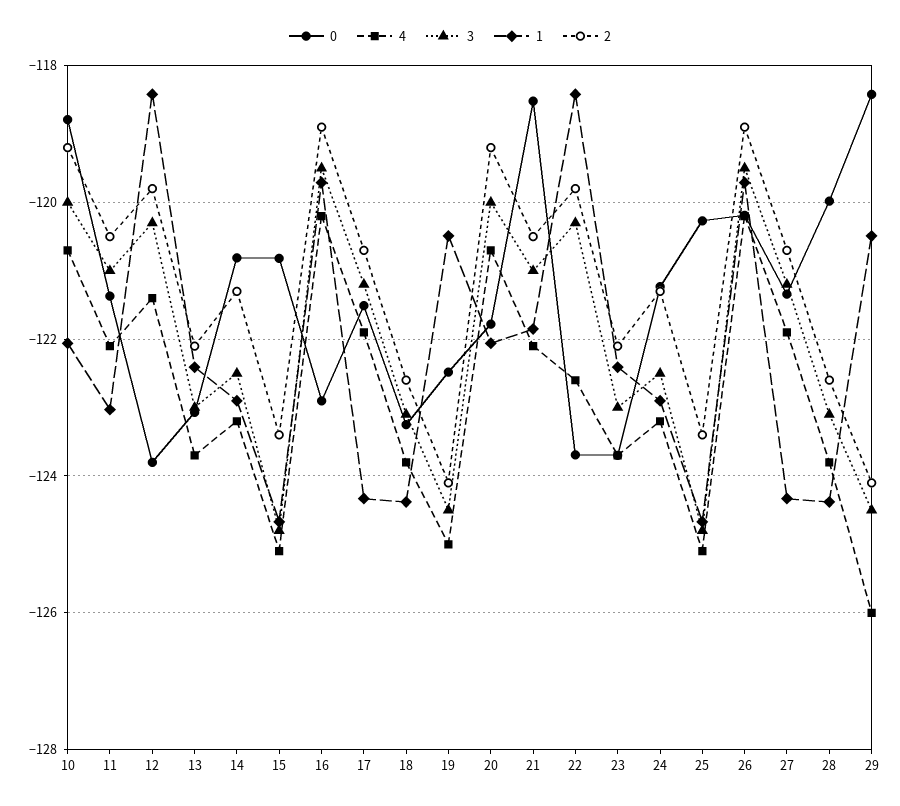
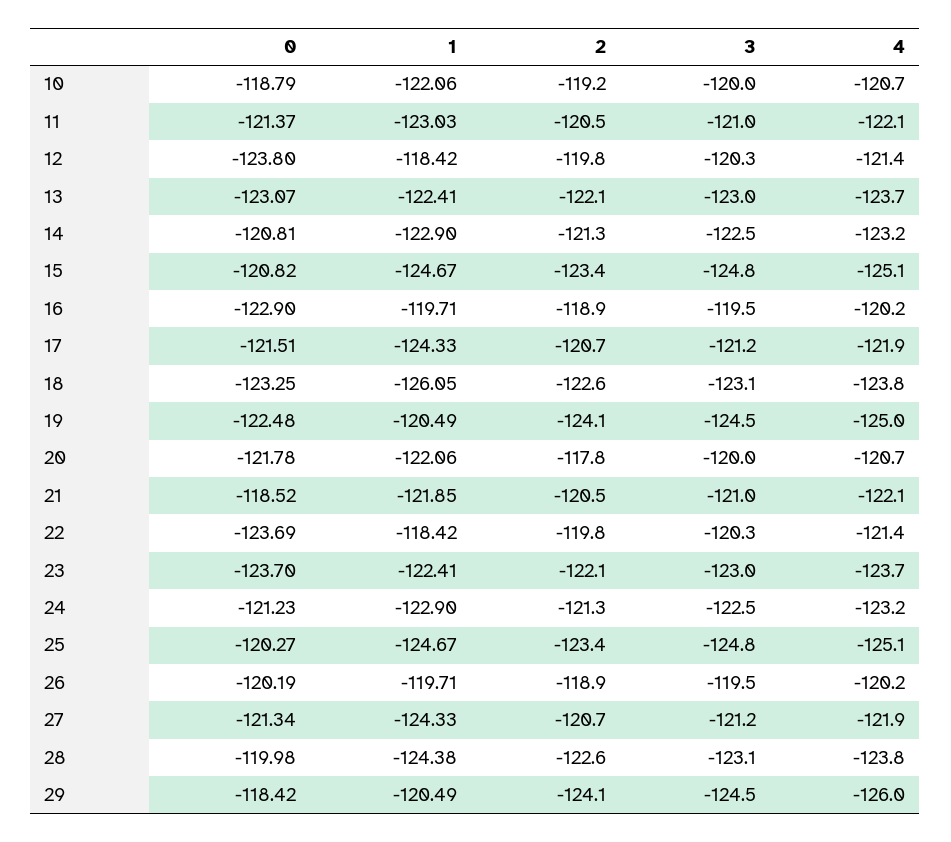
1, 18: -124.4 -> -126.05
2, 20: -119.2 -> -117.8
4, 22: -122.6 -> -121.4

